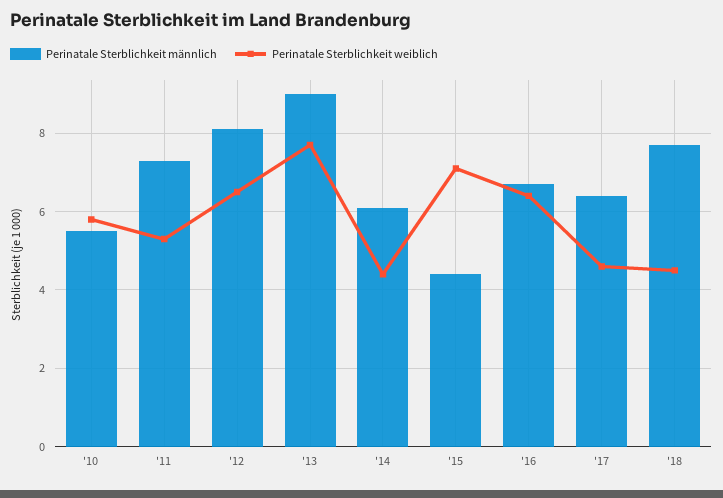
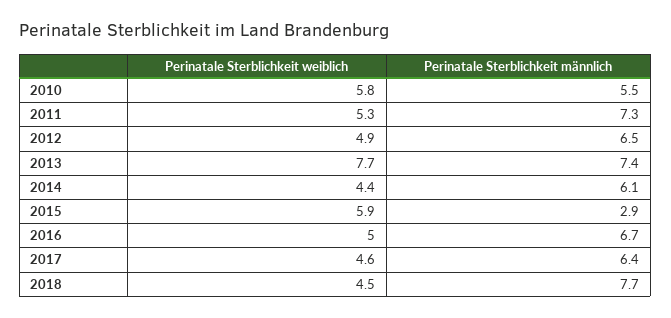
Perinatale Sterblichkeit männlich, '12: 8 -> 6.5
Perinatale Sterblichkeit weiblich, '12: 6.5 -> 4.9
Perinatale Sterblichkeit männlich, '13: 9 -> 7.4
Perinatale Sterblichkeit männlich, '15: 4.5 -> 2.9
Perinatale Sterblichkeit weiblich, '15: 7 -> 5.9
Perinatale Sterblichkeit weiblich, '16: 6.5 -> 5

